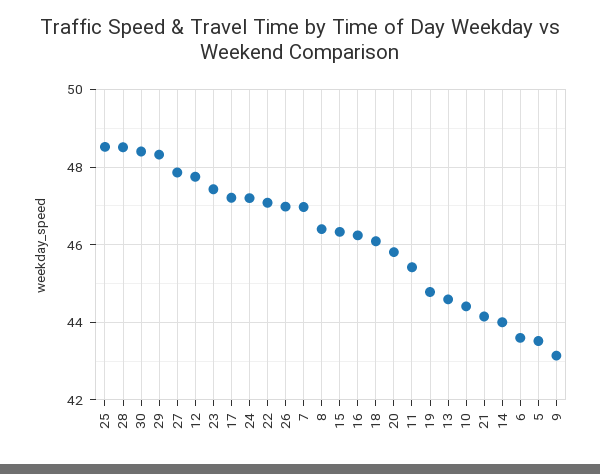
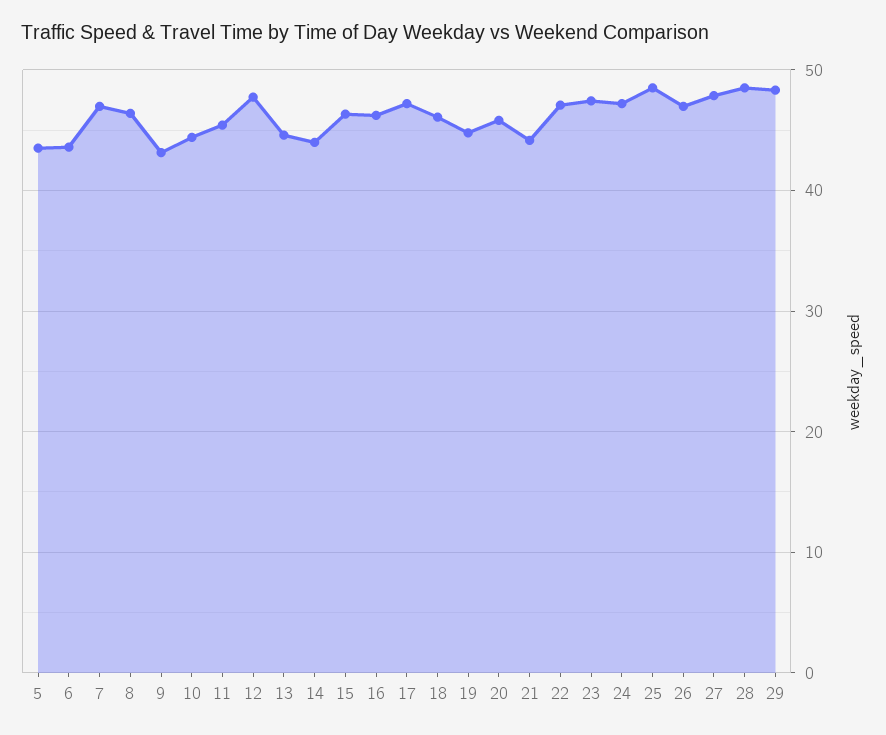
30: 48.4 -> none

